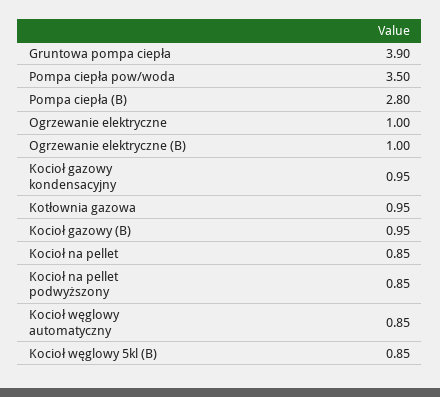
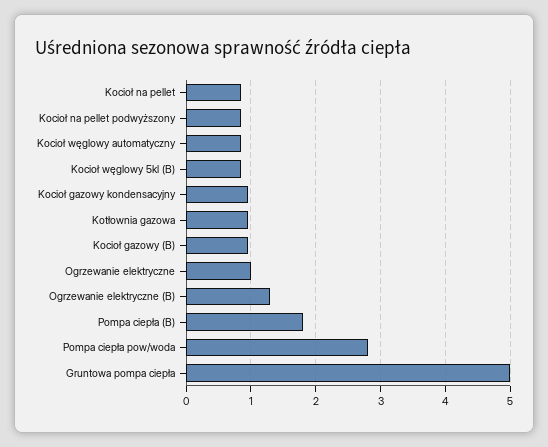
Gruntowa pompa ciepła: 3.9 -> 5
Pompa ciepła pow/woda: 3.5 -> 2.8
Pompa ciepła (B): 2.8 -> 1.8
Ogrzewanie elektryczne (B): 1 -> 1.3

